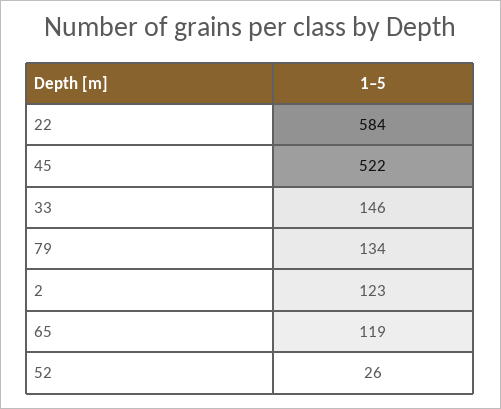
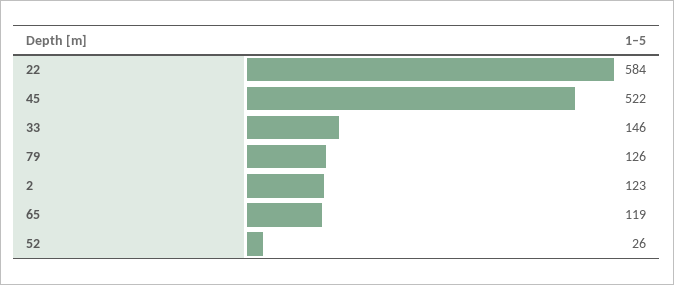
79: 134 -> 126

